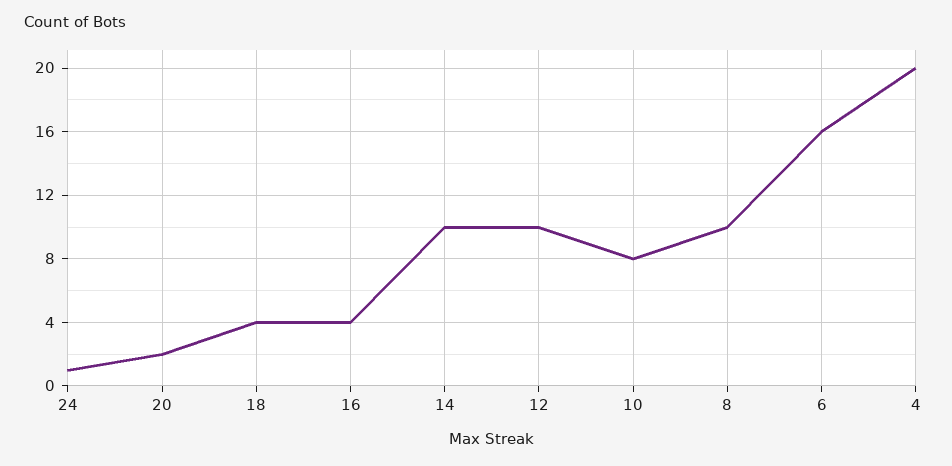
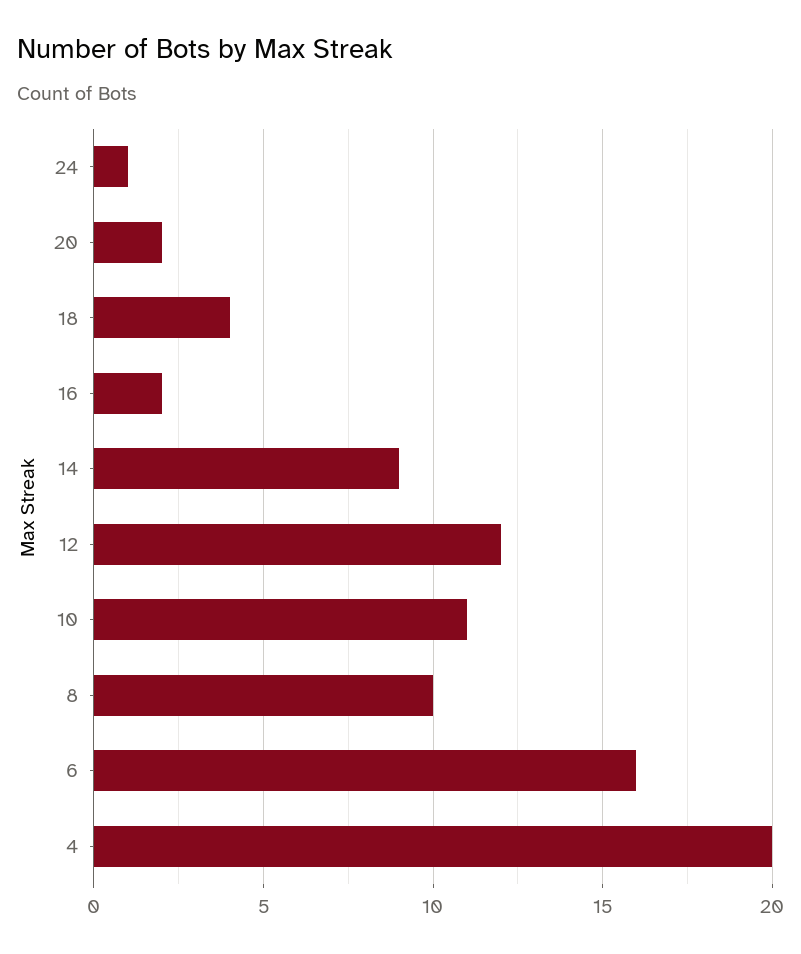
16: 4 -> 2
14: 10 -> 9
12: 10 -> 12
10: 8 -> 11

